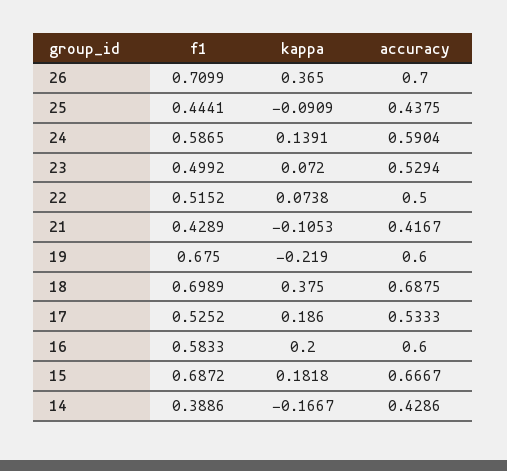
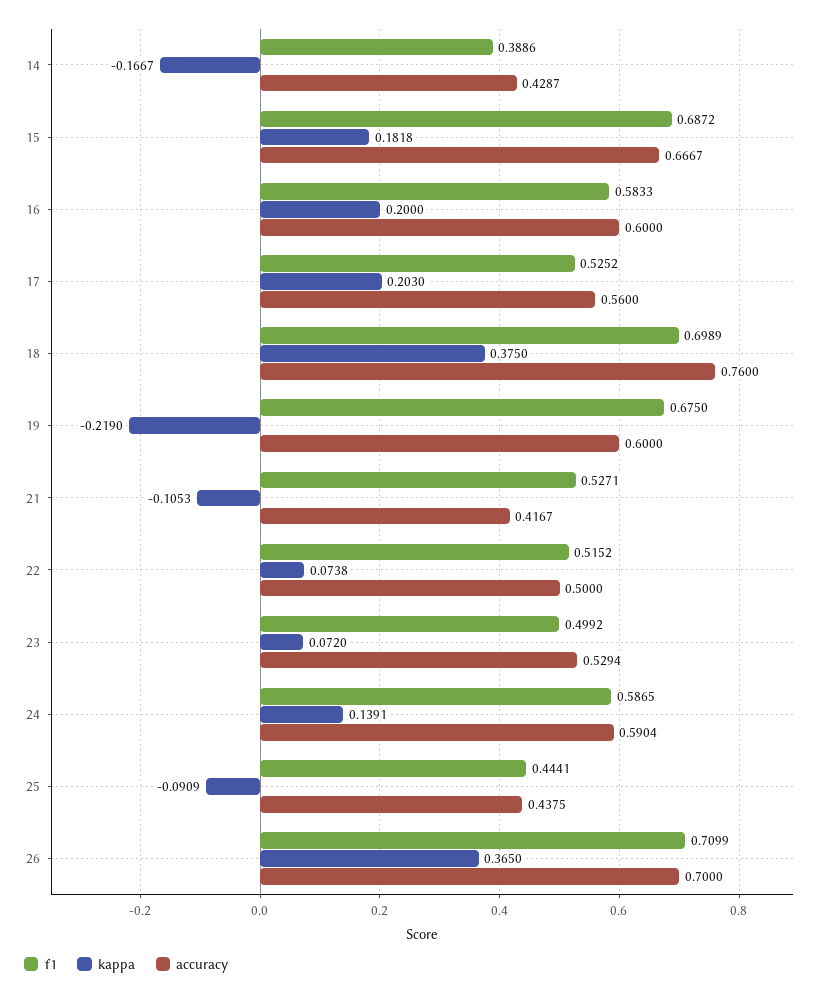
f1, 21: 0.4289 -> 0.5271
accuracy, 18: 0.6875 -> 0.76
kappa, 17: 0.186 -> 0.203
accuracy, 17: 0.5333 -> 0.56
accuracy, 14: 0.4286 -> 0.4287

